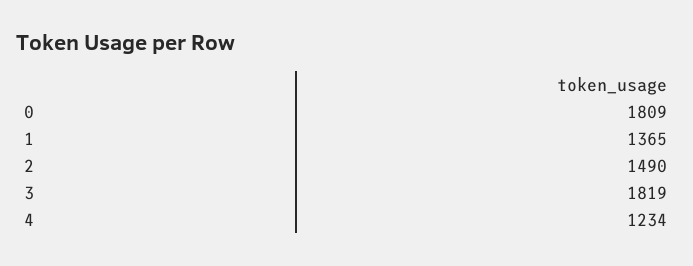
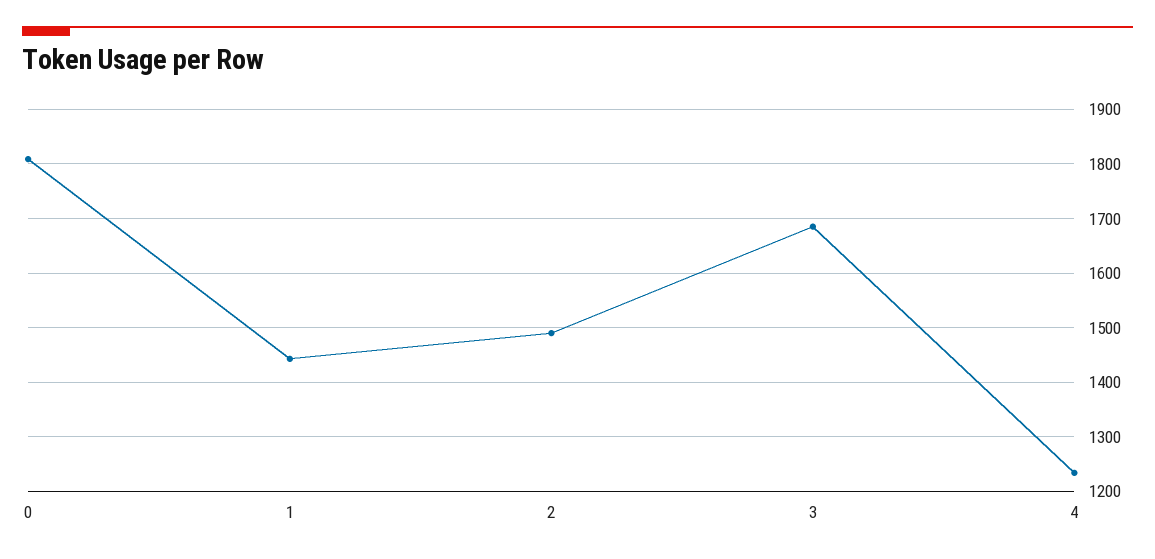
1: 1365 -> 1440
3: 1819 -> 1680

